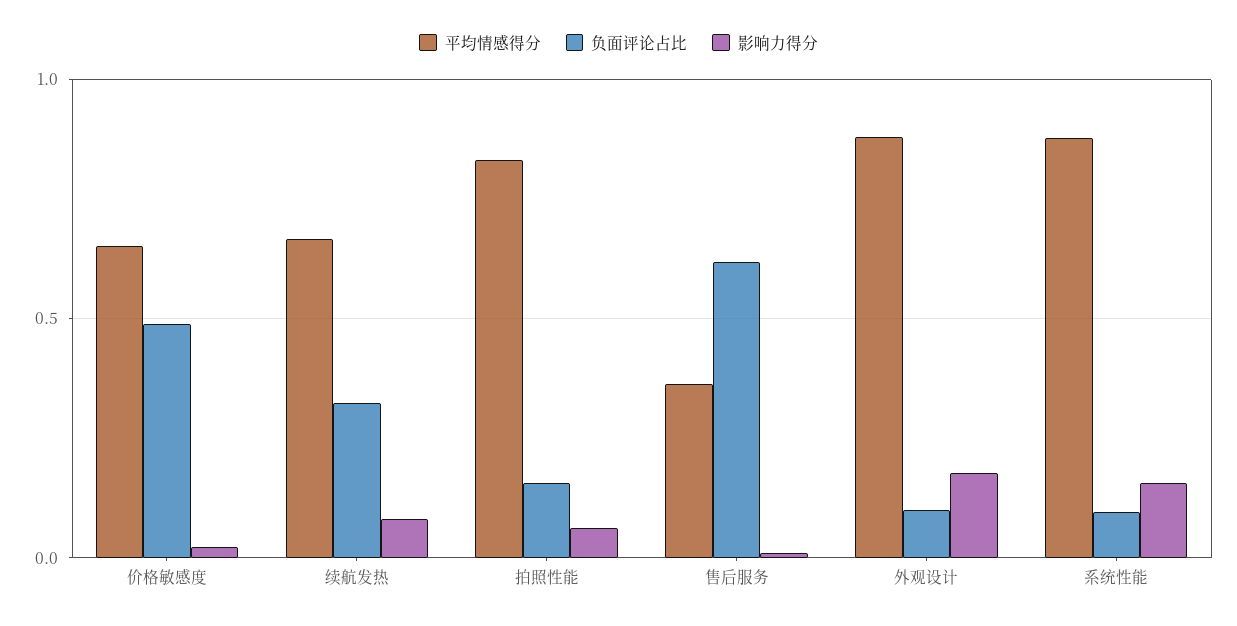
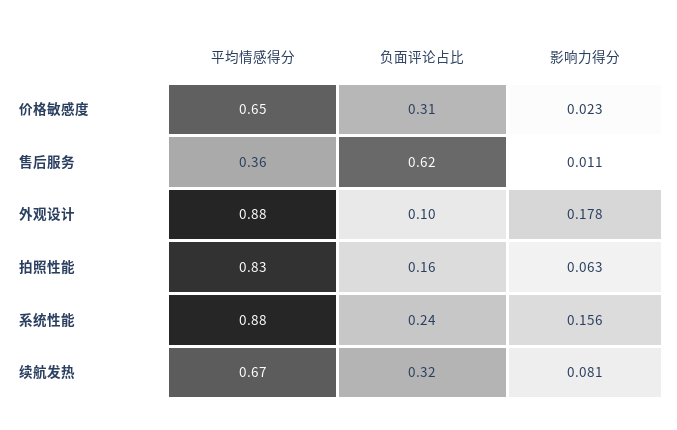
负面评论占比, 价格敏感度: 0.5 -> 0.31
负面评论占比, 系统性能: 0.1 -> 0.24

